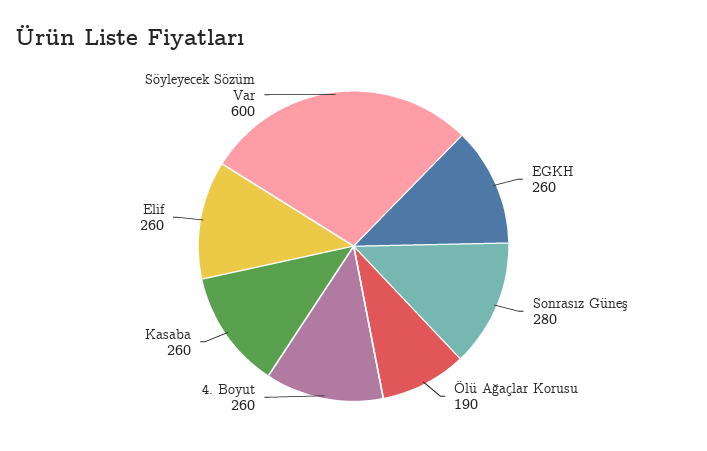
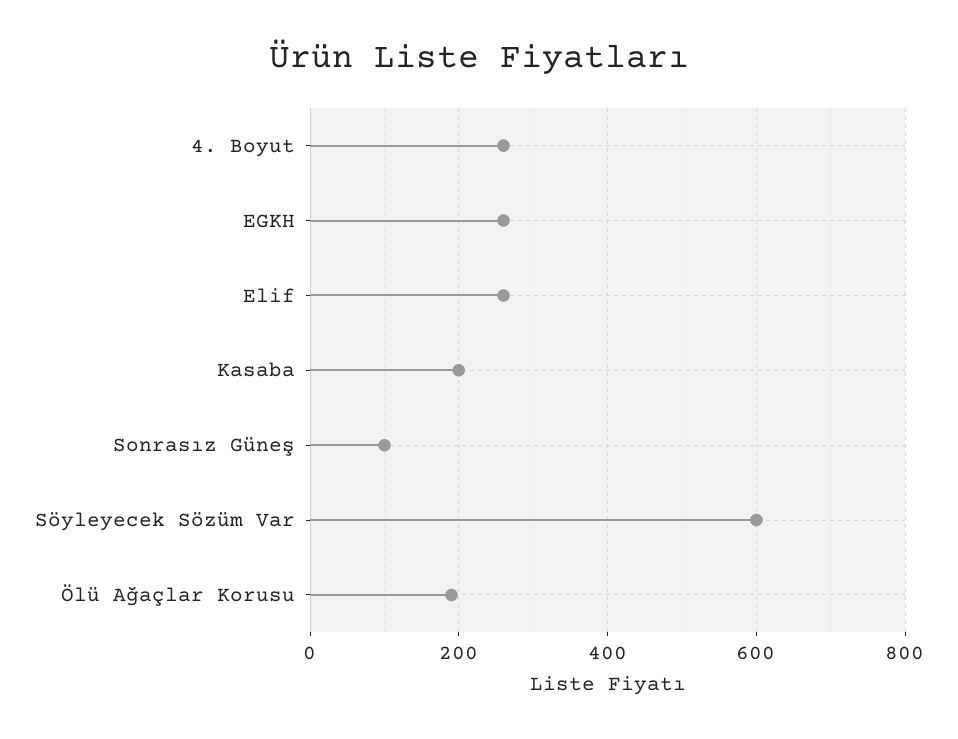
Sonrasız Güneş: 280 -> 100
Kasaba: 260 -> 200

